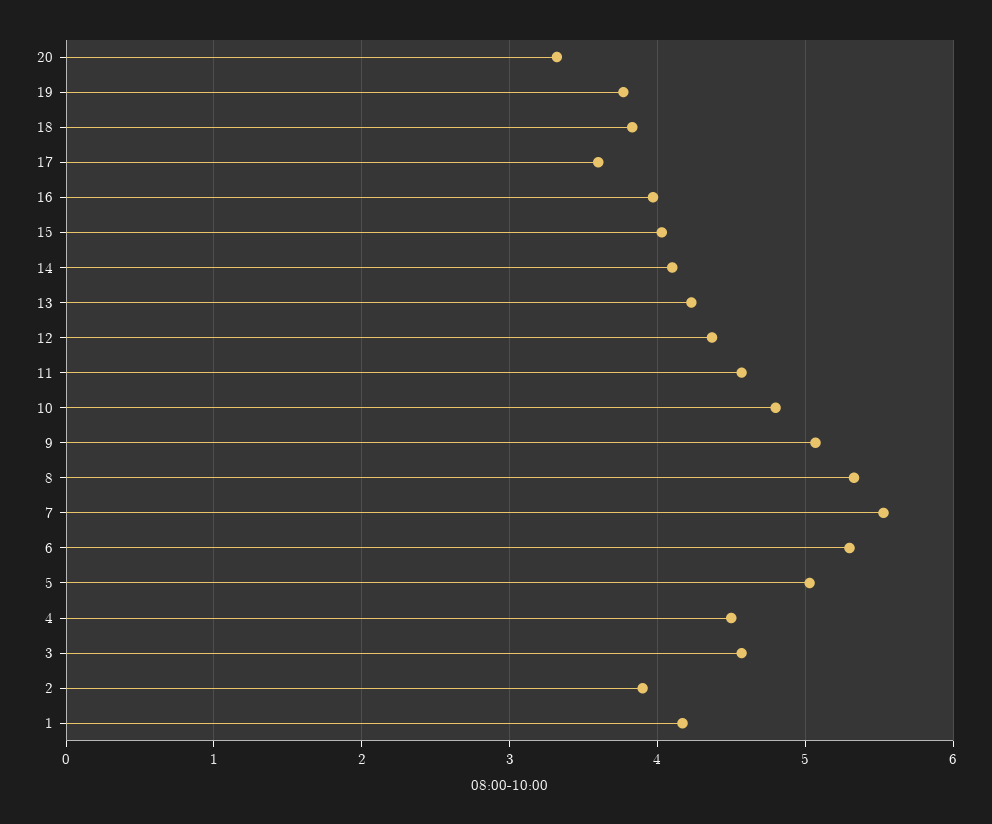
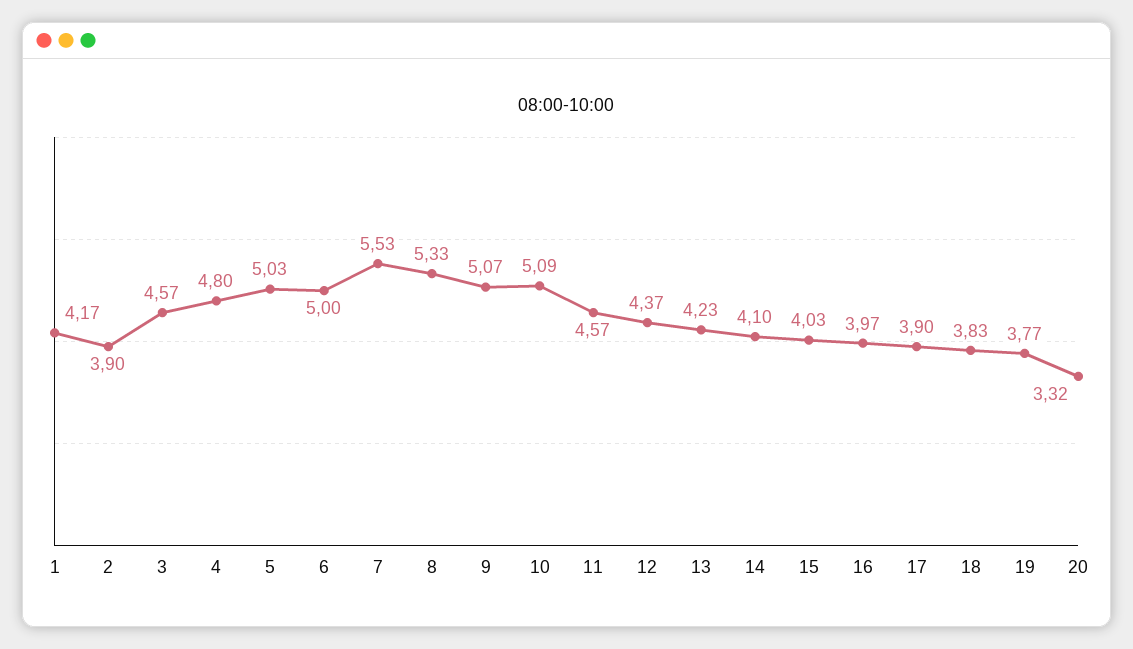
17: 3.6 -> 3.9
10: 4.8 -> 5.09
6: 5.3 -> 5
4: 4.5 -> 4.8

